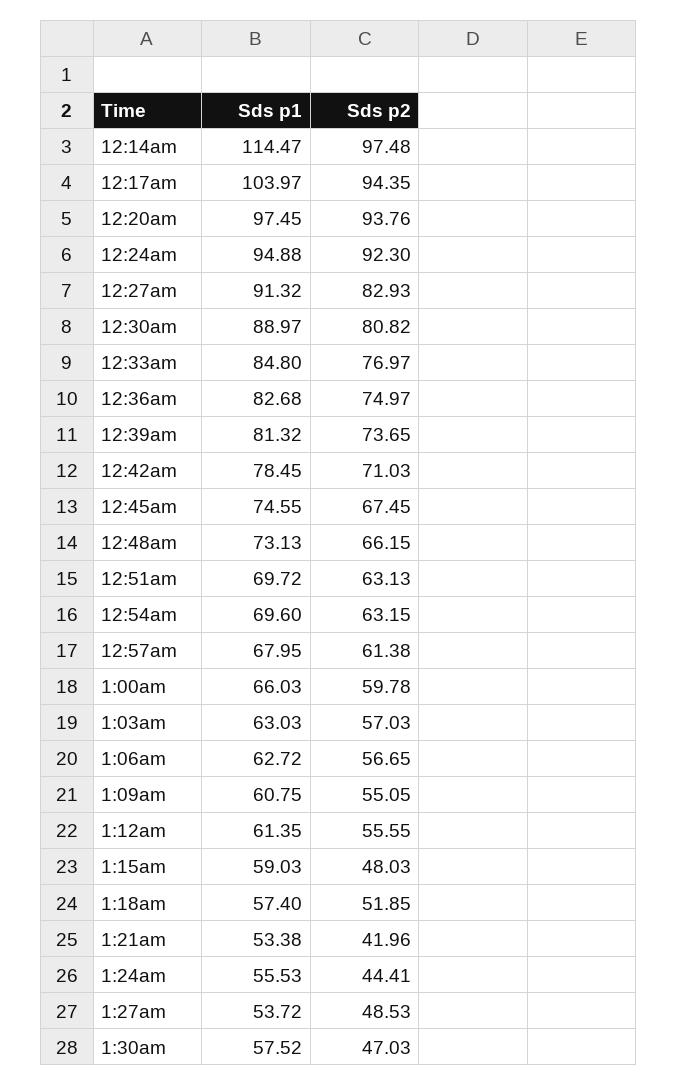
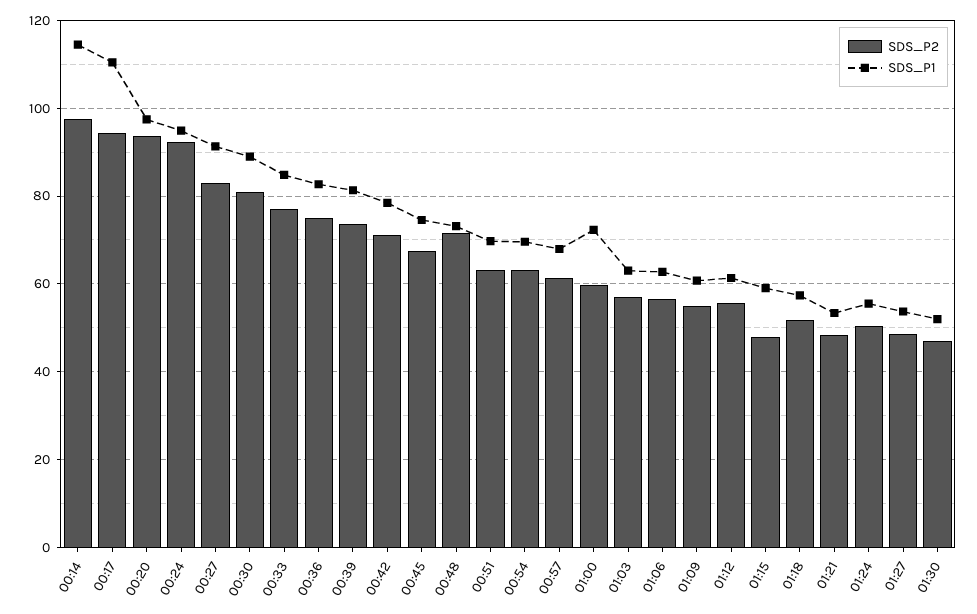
Sds p1, 12:17am: 103.97 -> 110
Sds p2, 12:48am: 66.15 -> 72
Sds p1, 1:00am: 66.03 -> 72
Sds p2, 1:21am: 41.96 -> 48
Sds p2, 1:24am: 44.41 -> 50
Sds p1, 1:30am: 57.52 -> 52

